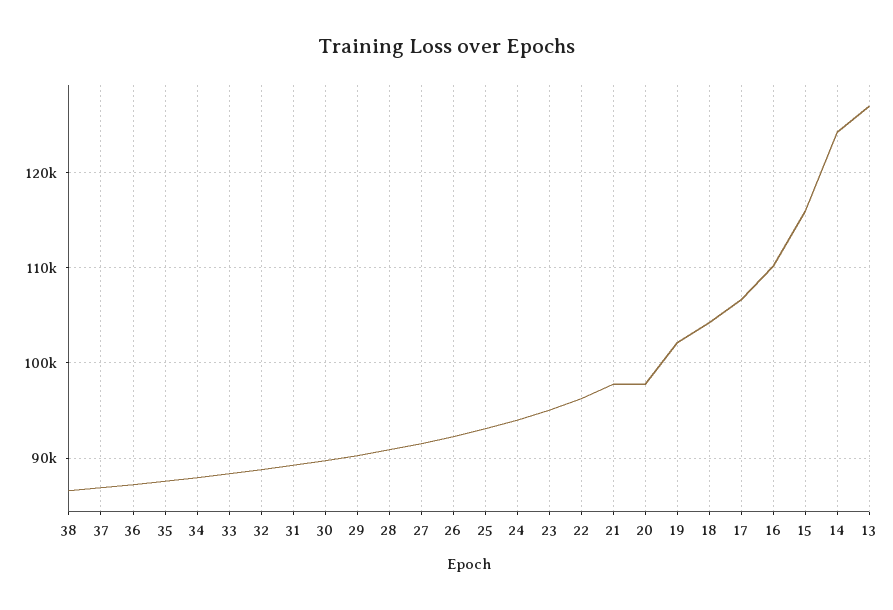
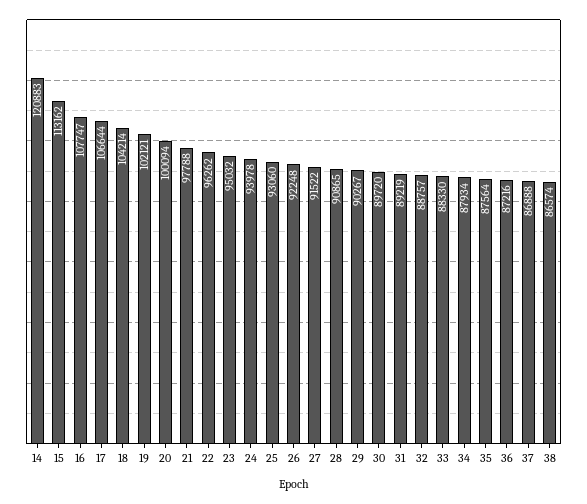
20: 98000 -> 100094
16: 110000 -> 107747
15: 116000 -> 113162
14: 124000 -> 120883
13: 127000 -> none

